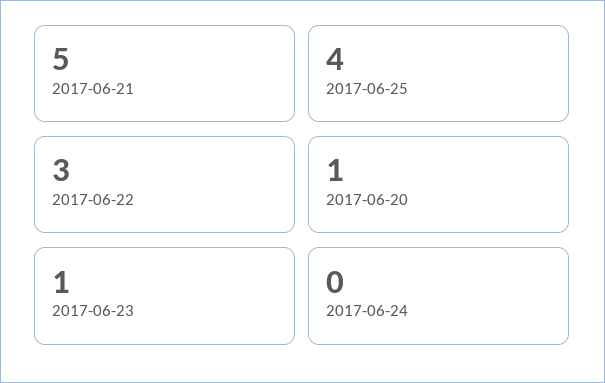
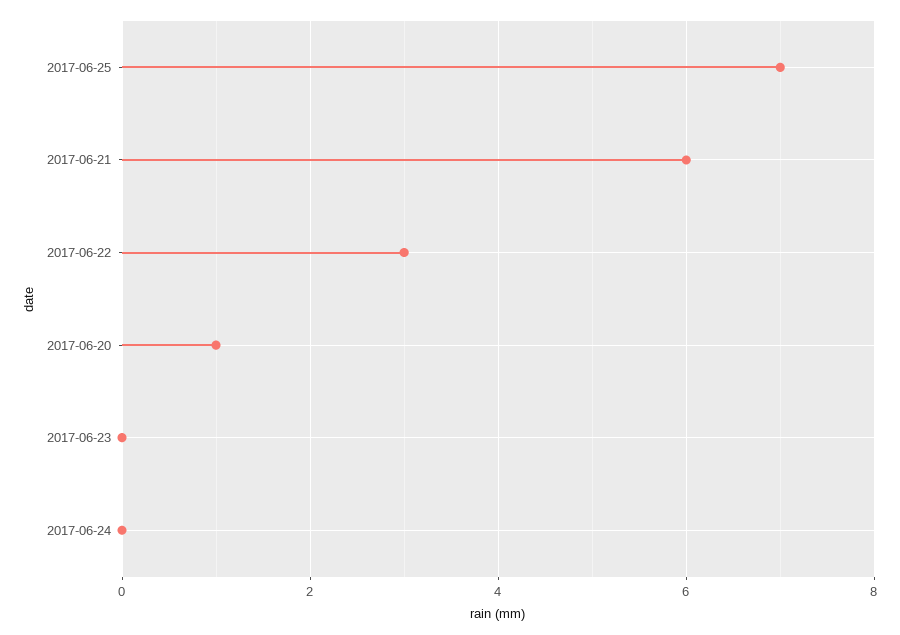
2017-06-21: 5 -> 6
2017-06-25: 4 -> 7
2017-06-23: 1 -> 0

